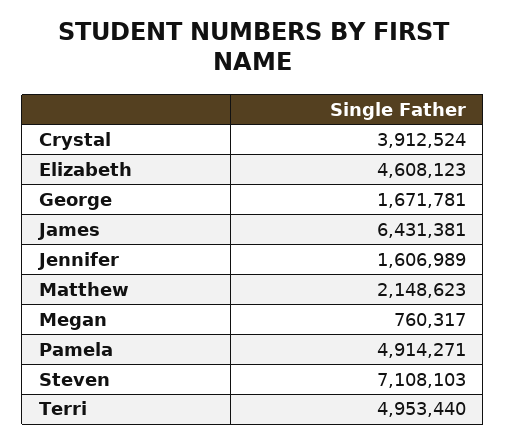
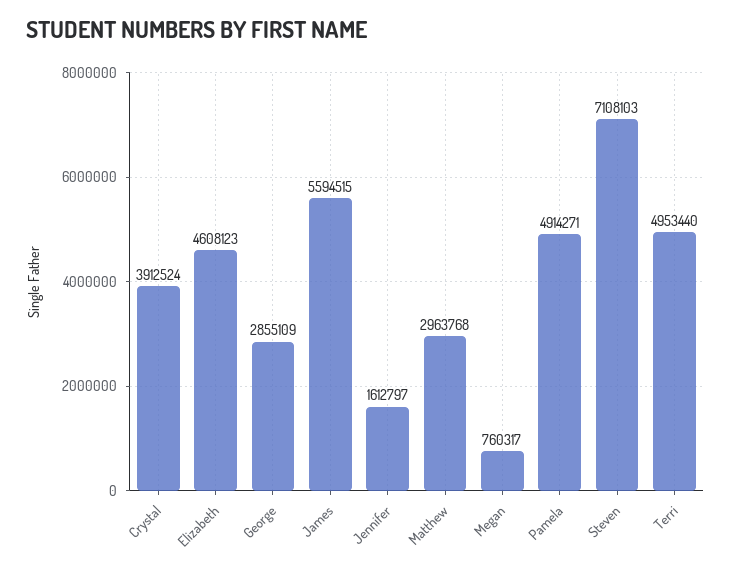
George: 1671781 -> 2855109
James: 6431381 -> 5594515
Jennifer: 1606989 -> 1612797
Matthew: 2148623 -> 2963768

